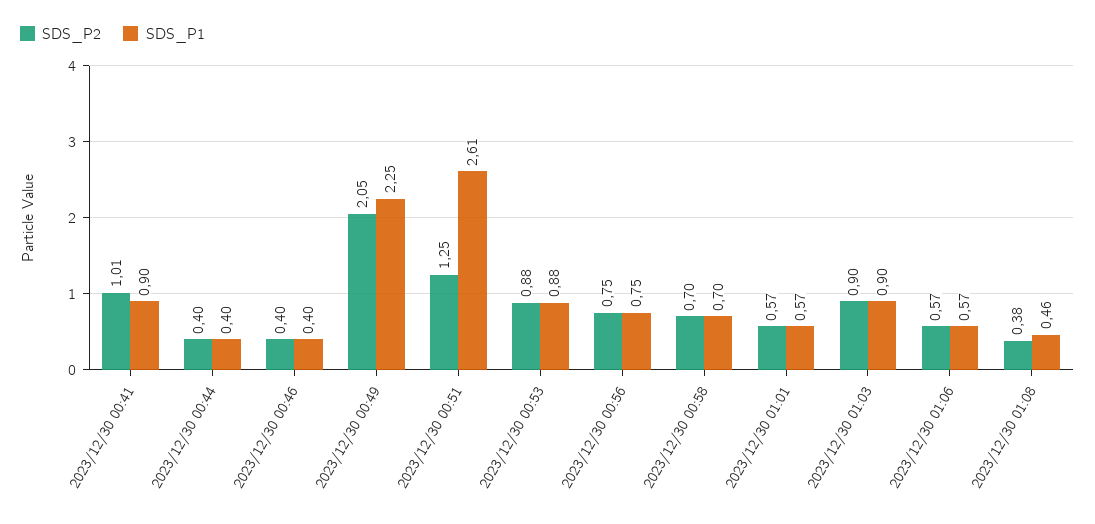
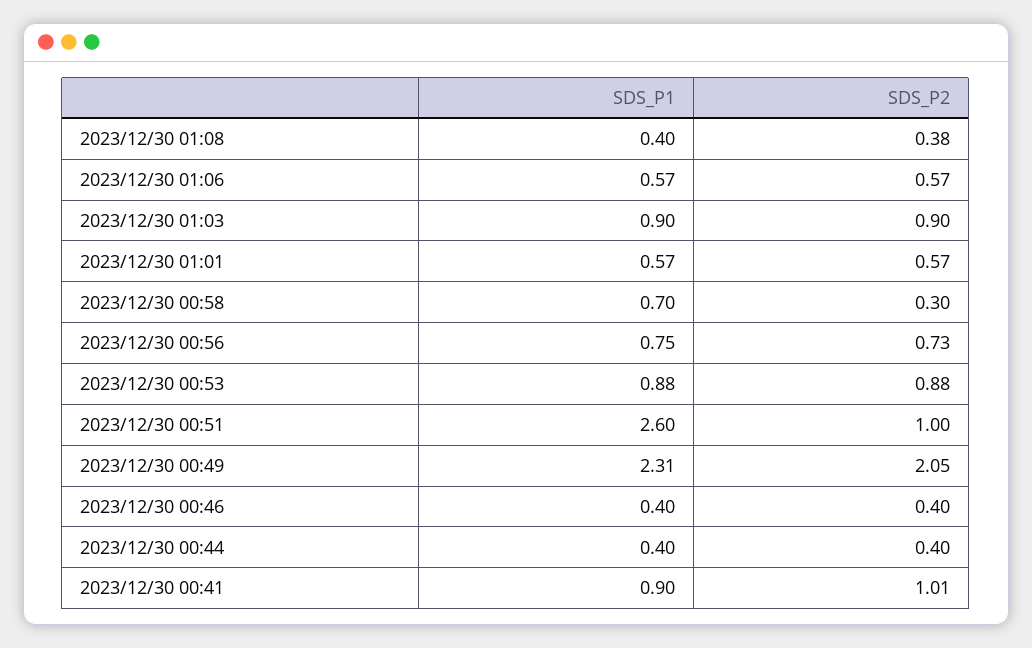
SDS_P1, 2023/12/30 00:49: 2.25 -> 2.31
SDS_P2, 2023/12/30 00:51: 1.25 -> 1
SDS_P1, 2023/12/30 00:51: 2.61 -> 2.6
SDS_P2, 2023/12/30 00:56: 0.75 -> 0.73
SDS_P2, 2023/12/30 00:58: 0.7 -> 0.3
SDS_P1, 2023/12/30 01:08: 0.46 -> 0.4

